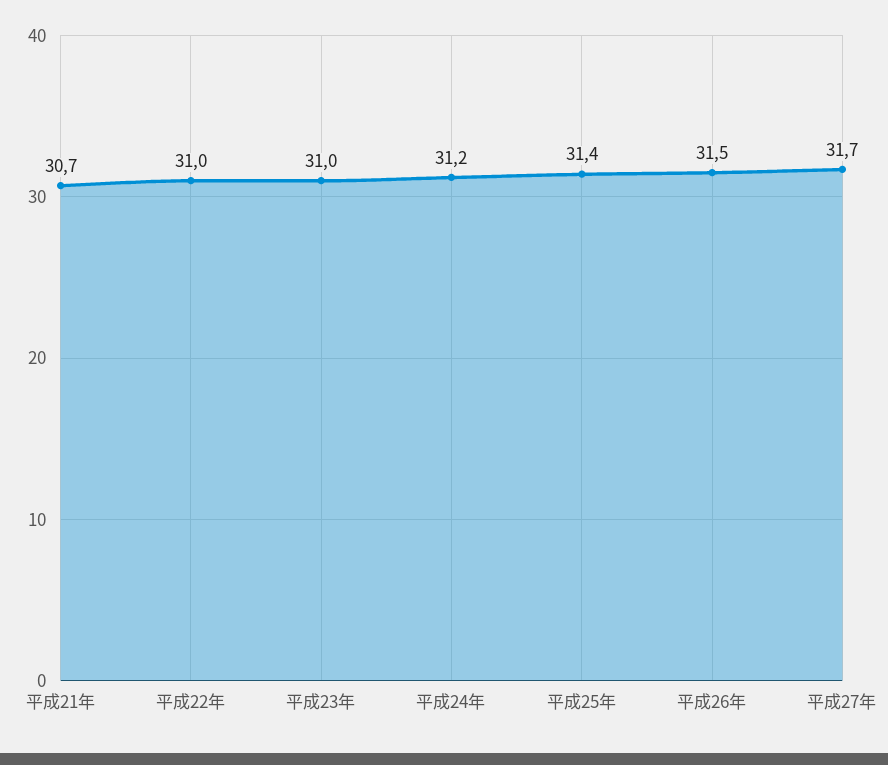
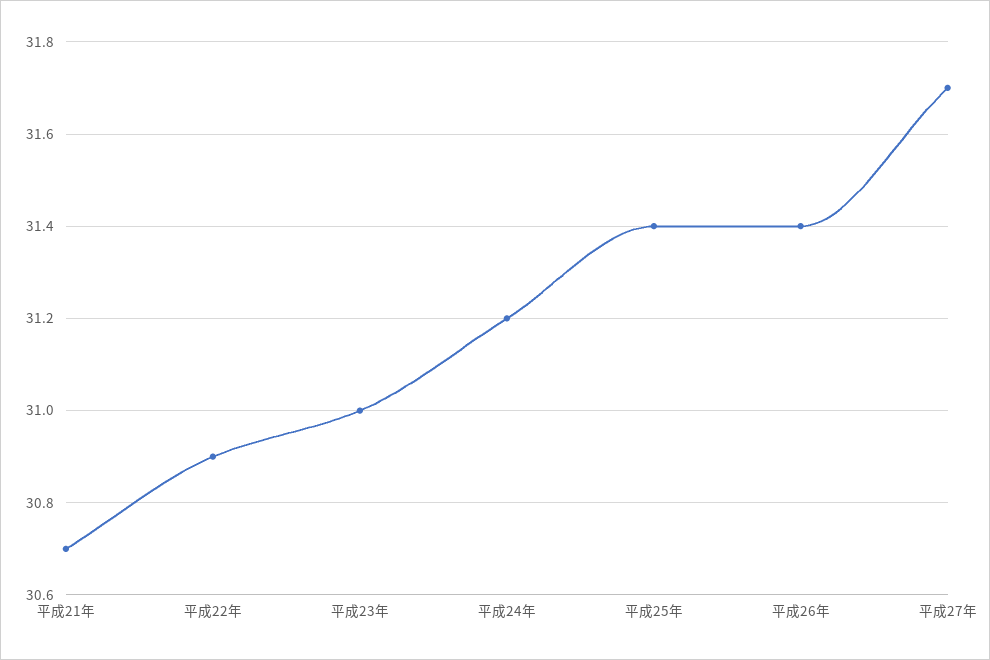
平成22年: 31 -> 30.9
平成26年: 31.5 -> 31.4

